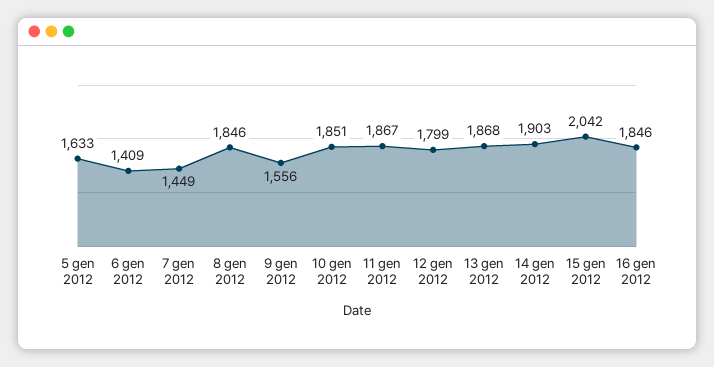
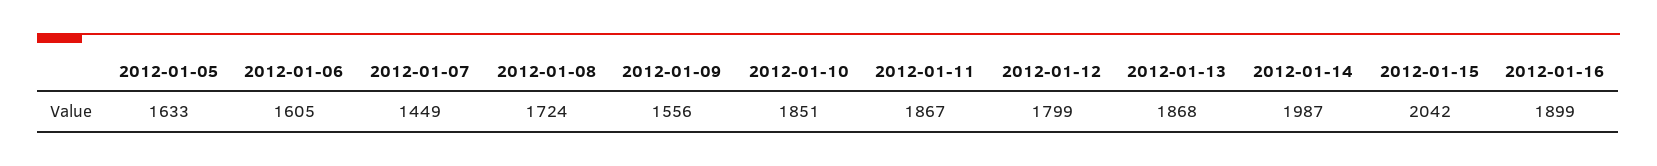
6 gen 2012: 1409 -> 1605
8 gen 2012: 1846 -> 1724
14 gen 2012: 1903 -> 1987
16 gen 2012: 1846 -> 1899

